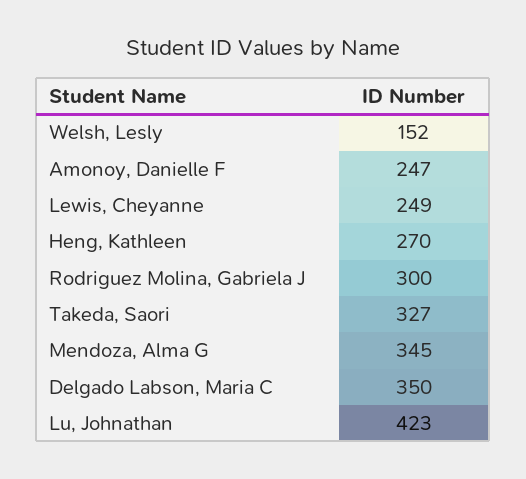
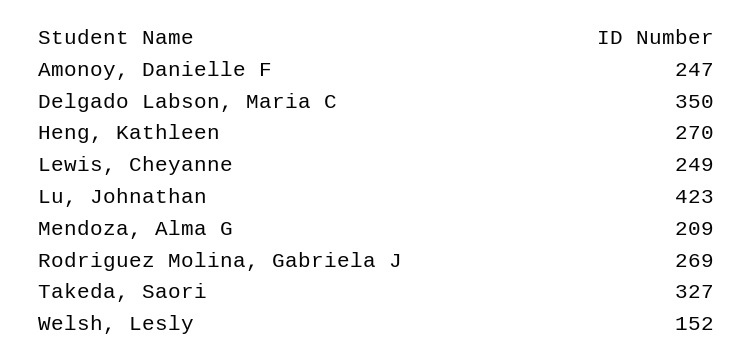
Rodriguez Molina, Gabriela J: 300 -> 269
Mendoza, Alma G: 345 -> 209

